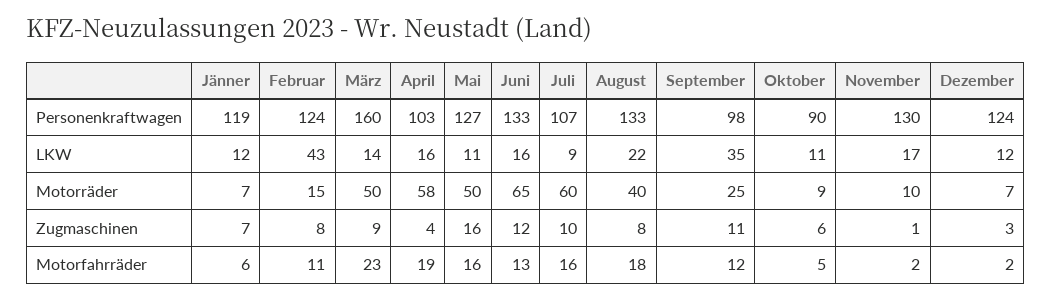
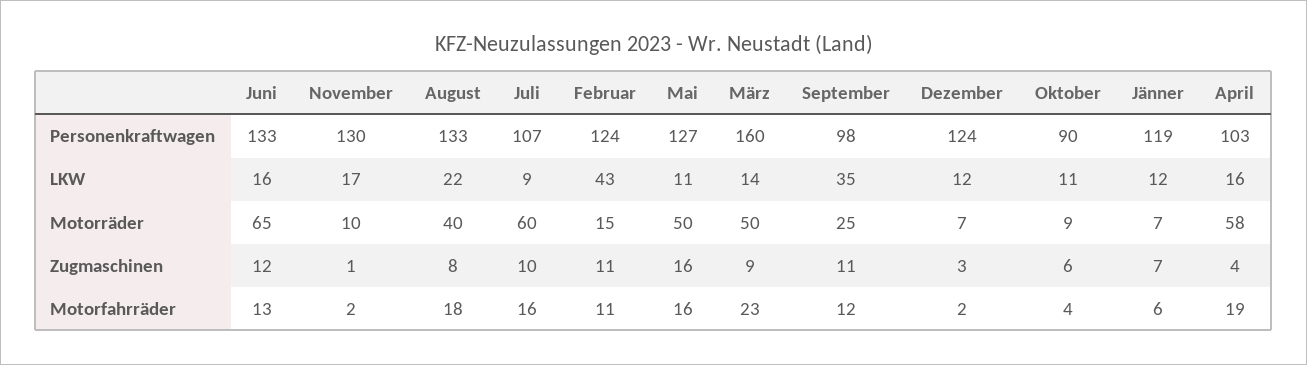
Februar, Zugmaschinen: 8 -> 11
Oktober, Motorfahrräder: 5 -> 4

